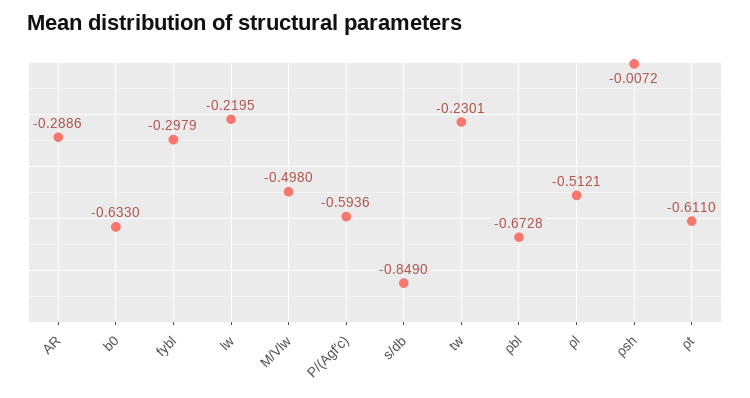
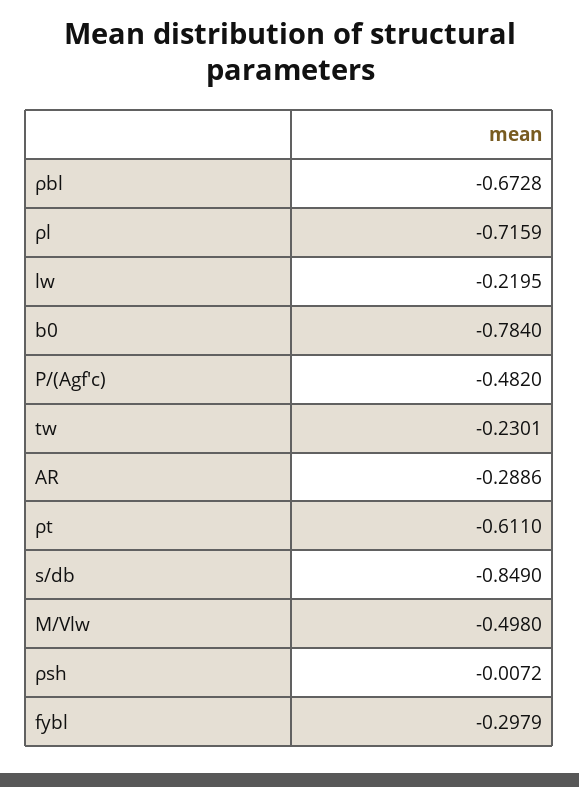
b0: -0.633 -> -0.784
P/(Agf′c): -0.5936 -> -0.482
ρl: -0.5121 -> -0.7159

